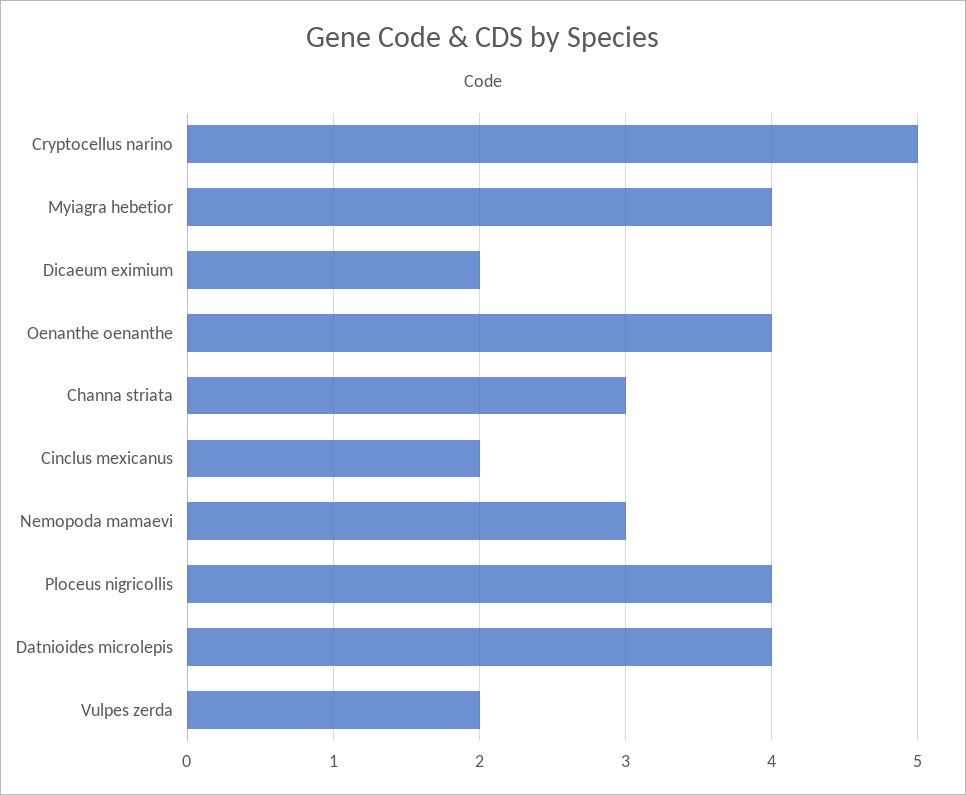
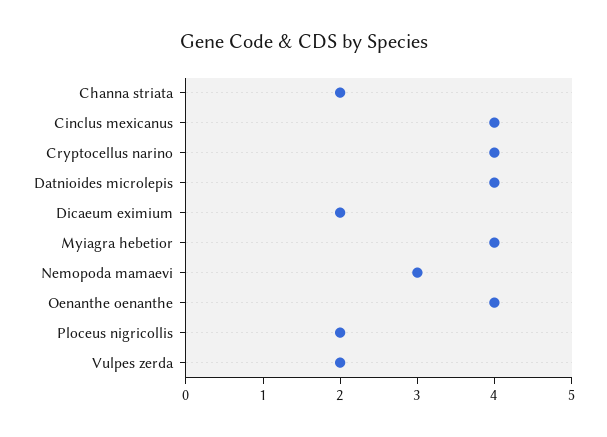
Cryptocellus narino: 5 -> 4
Channa striata: 3 -> 2
Cinclus mexicanus: 2 -> 4
Ploceus nigricollis: 4 -> 2

